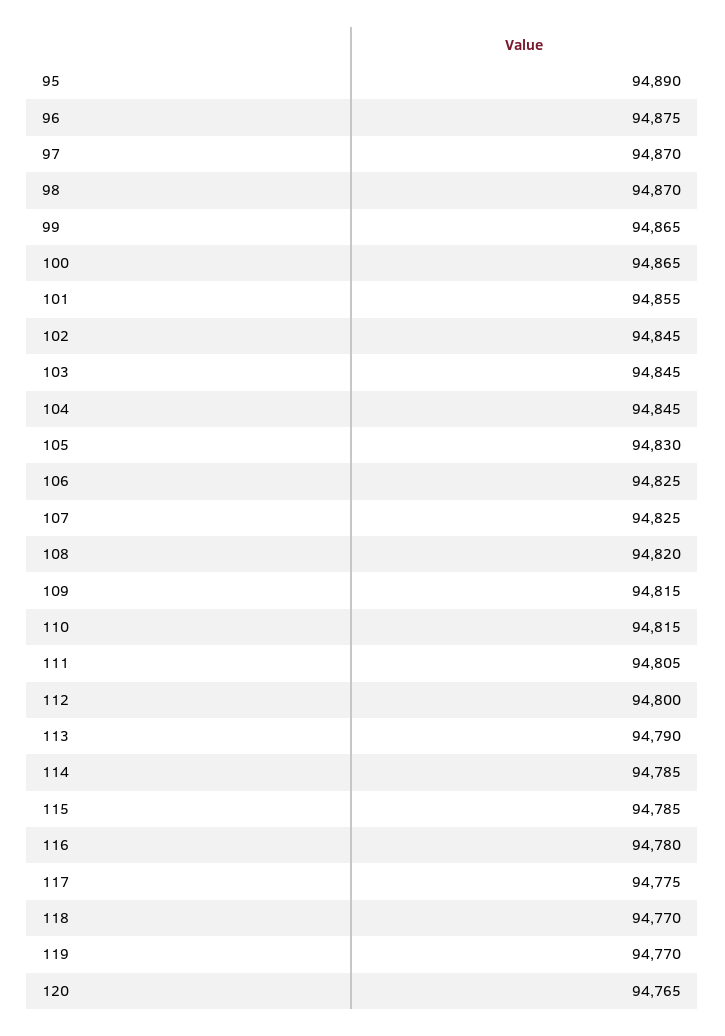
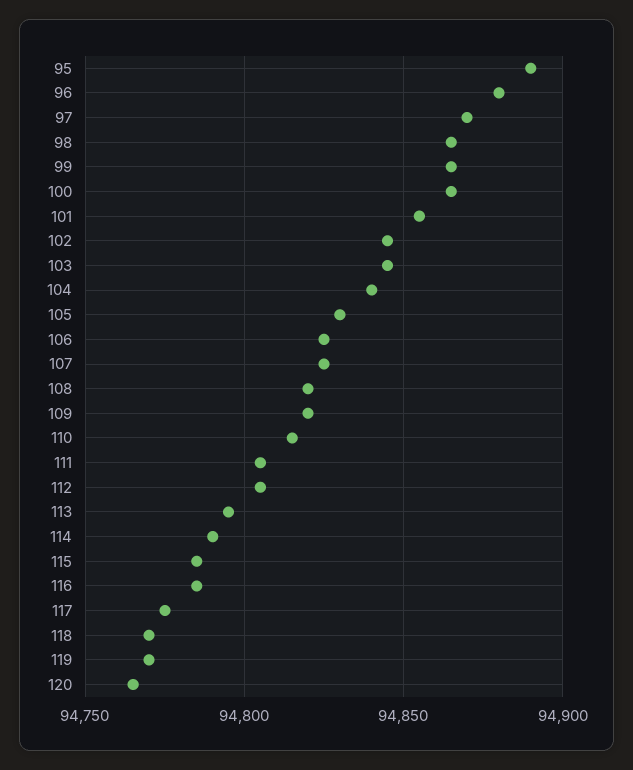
96: 94875 -> 94880
98: 94870 -> 94865
104: 94845 -> 94840
109: 94815 -> 94820
112: 94800 -> 94805
113: 94790 -> 94795
114: 94785 -> 94790
116: 94780 -> 94785

